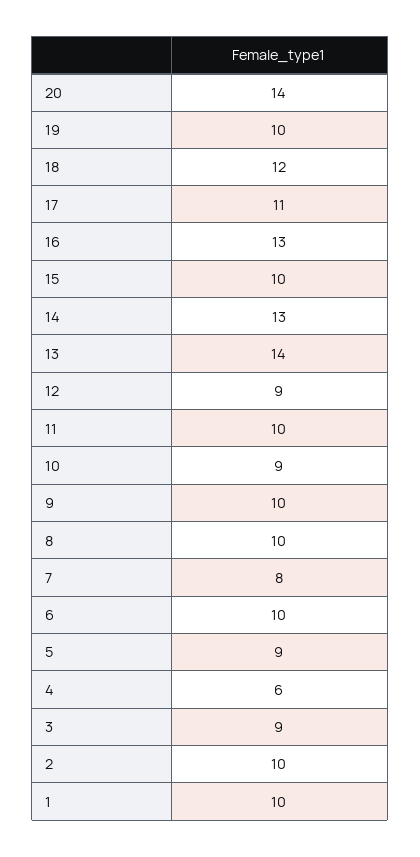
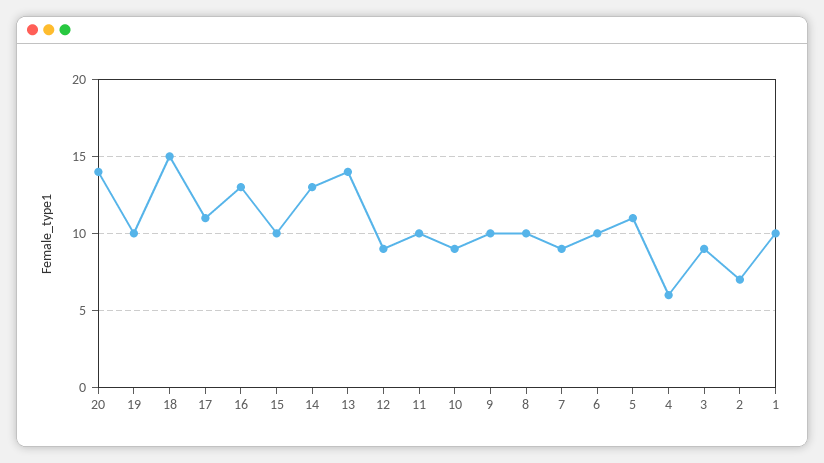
18: 12 -> 15
7: 8 -> 9
5: 9 -> 11
2: 10 -> 7

